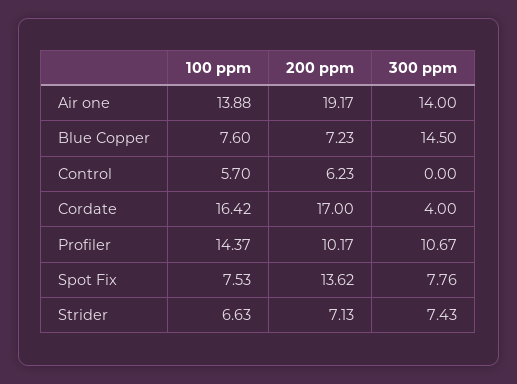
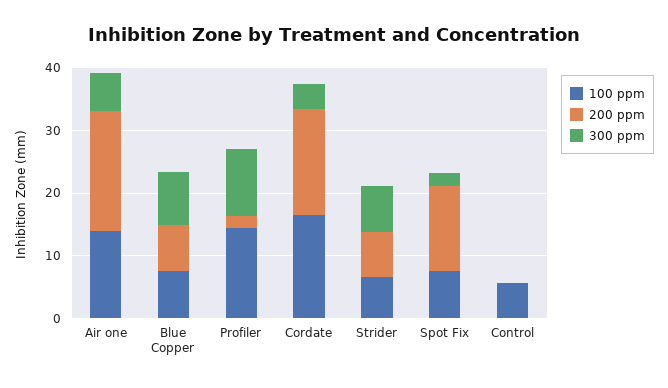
300 ppm, Air one: 14 -> 6
300 ppm, Blue Copper: 14.5 -> 8
200 ppm, Control: 6.23 -> 0
200 ppm, Profiler: 10.17 -> 2
300 ppm, Spot Fix: 7.76 -> 2

